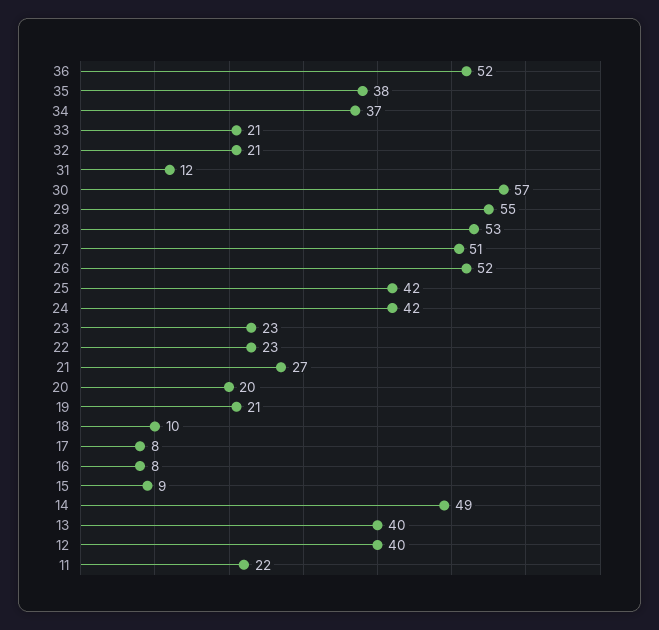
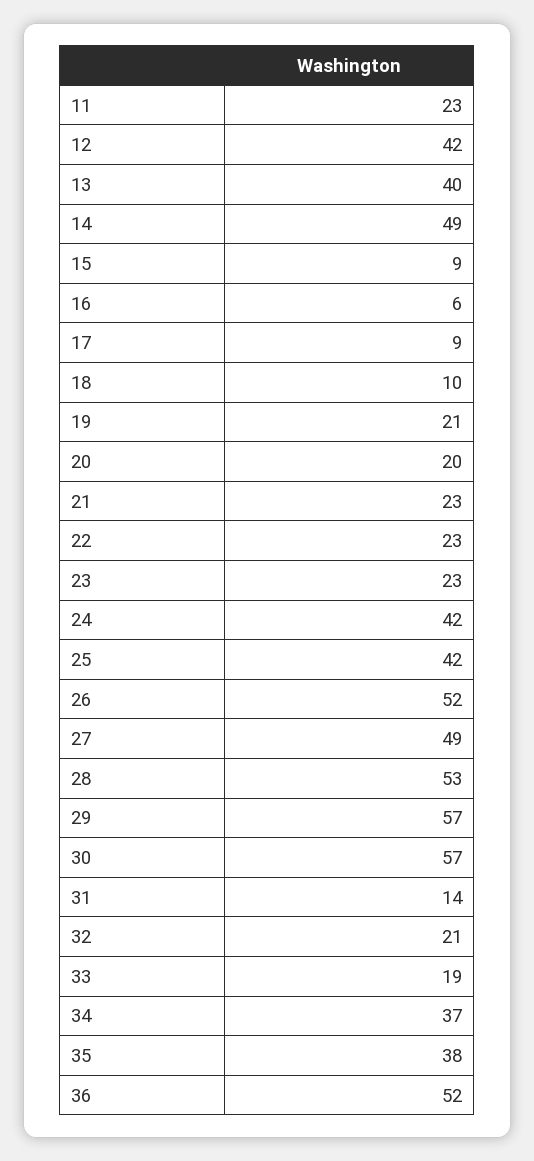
33: 21 -> 19
31: 12 -> 14
29: 55 -> 57
27: 51 -> 49
21: 27 -> 23
17: 8 -> 9
16: 8 -> 6
12: 40 -> 42
11: 22 -> 23

